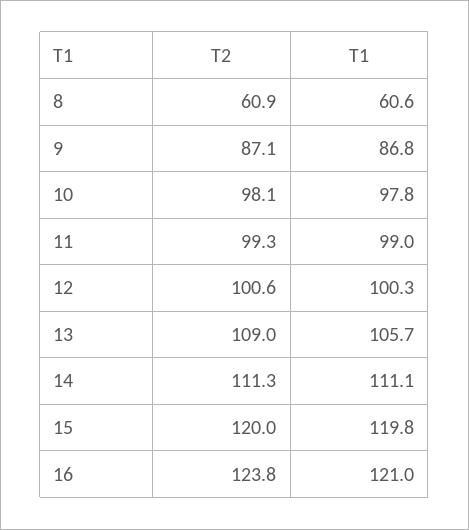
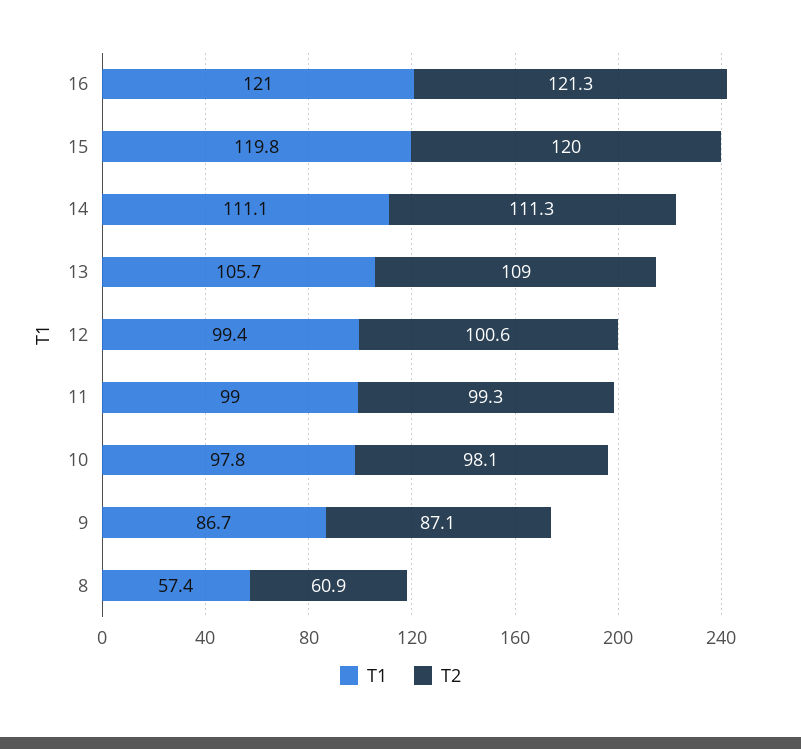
T1, 8: 60.6 -> 57.4
T1, 9: 86.8 -> 86.7
T1, 12: 100.3 -> 99.4
T2, 16: 123.8 -> 121.3

